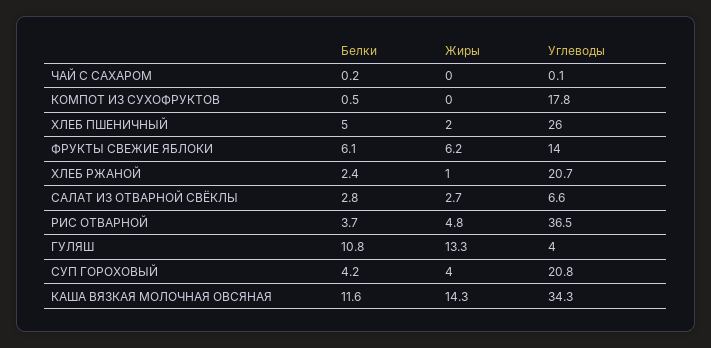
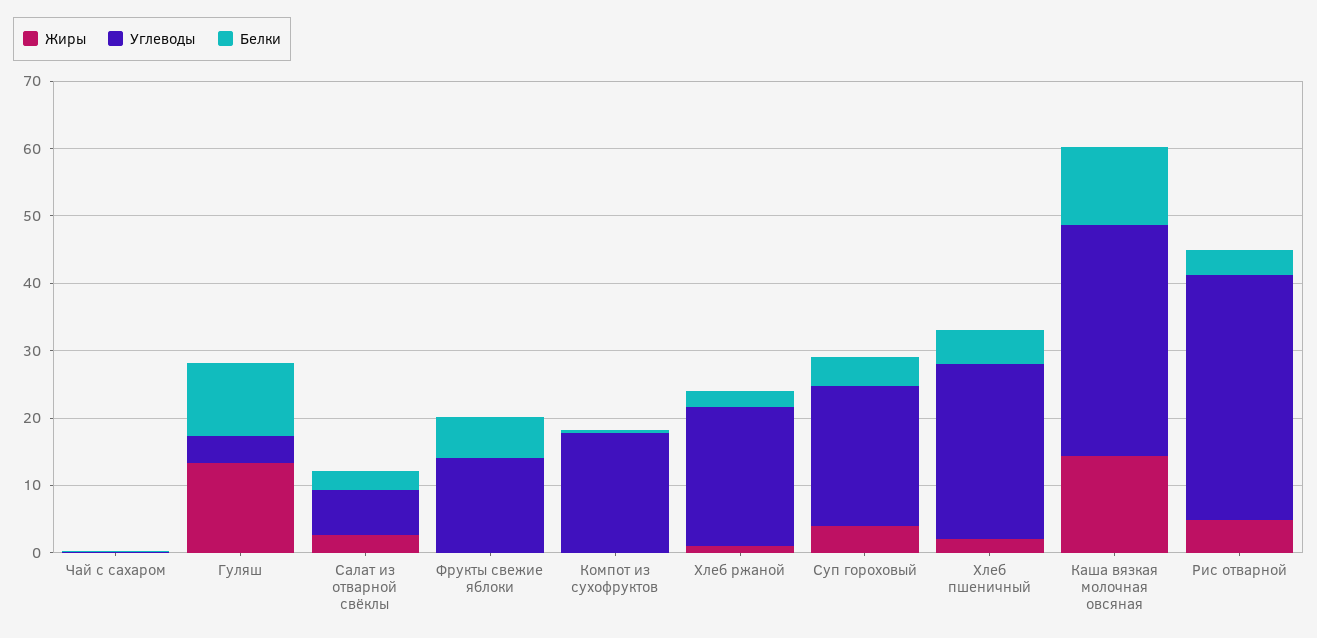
Жиры, ФРУКТЫ СВЕЖИЕ ЯБЛОКИ: 6.2 -> 0

